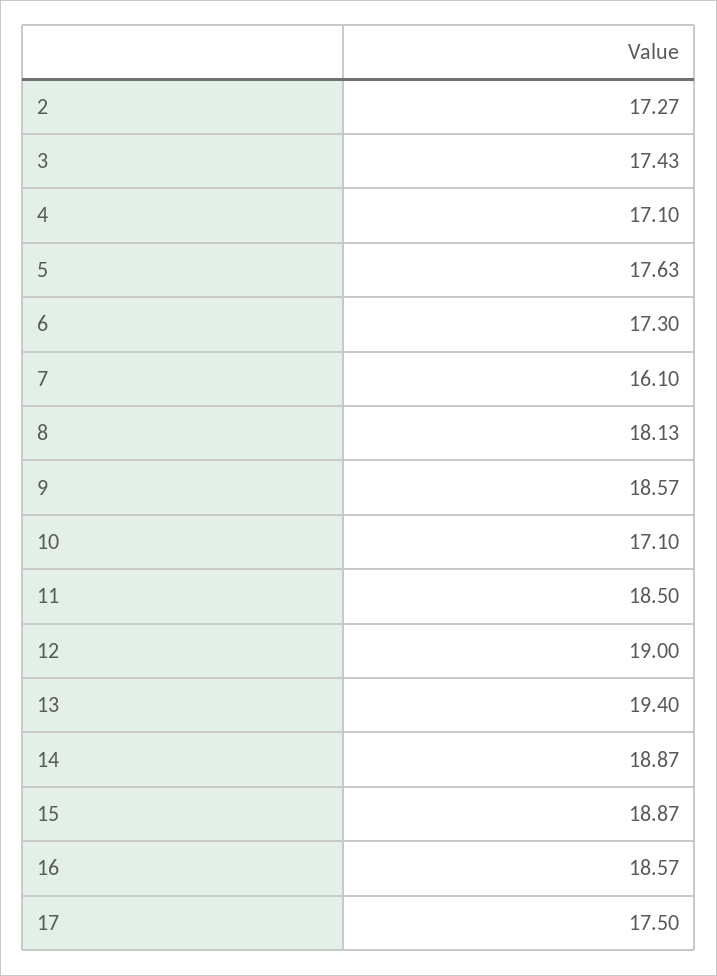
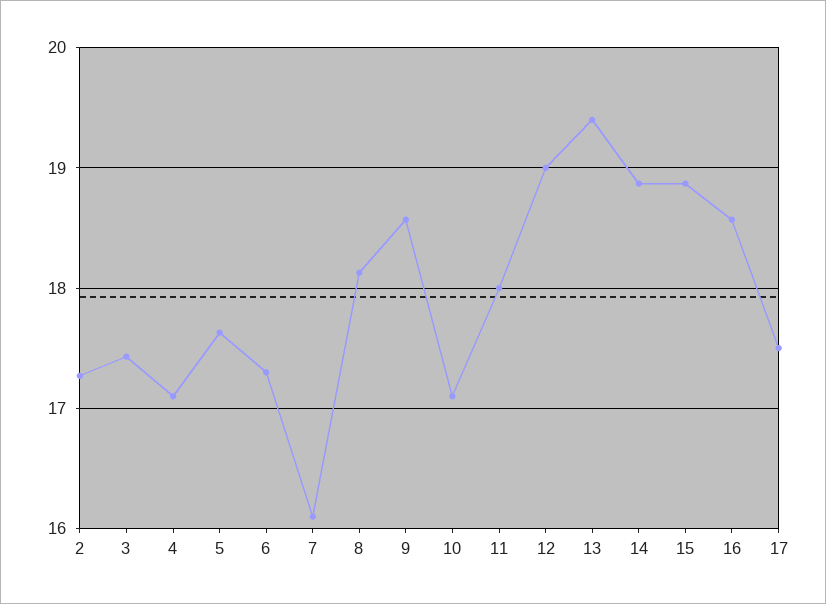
11: 18.5 -> 18

